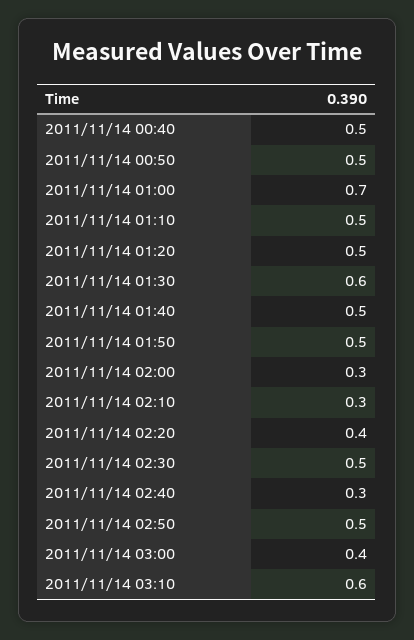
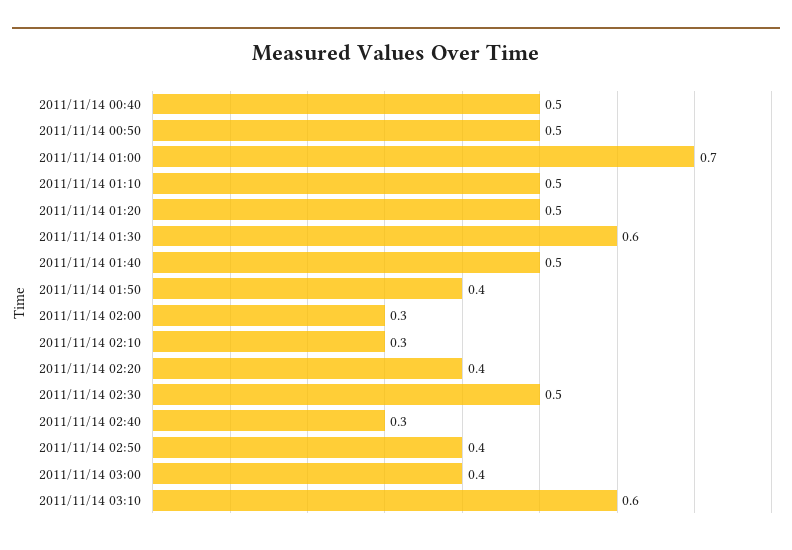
2011/11/14 01:50: 0.5 -> 0.4
2011/11/14 02:50: 0.5 -> 0.4

